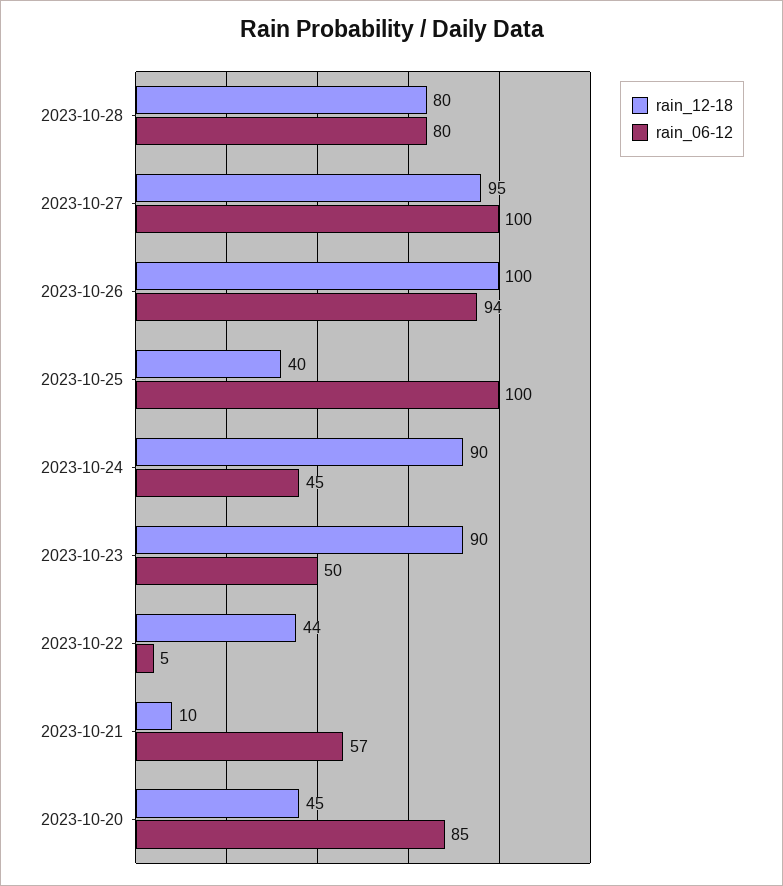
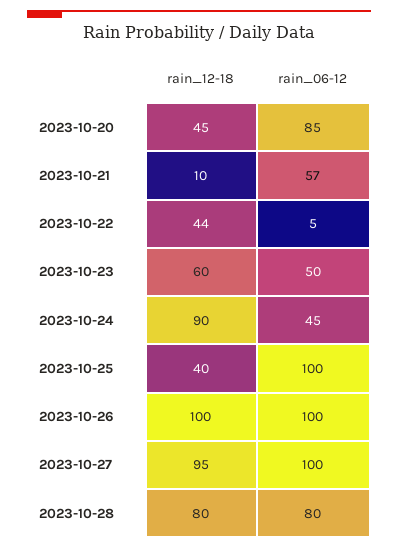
rain_06-12, 2023-10-26: 94 -> 100
rain_12-18, 2023-10-23: 90 -> 60

